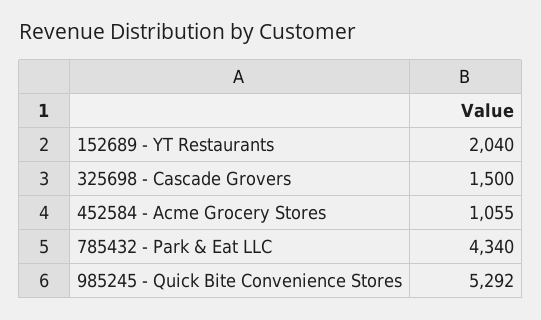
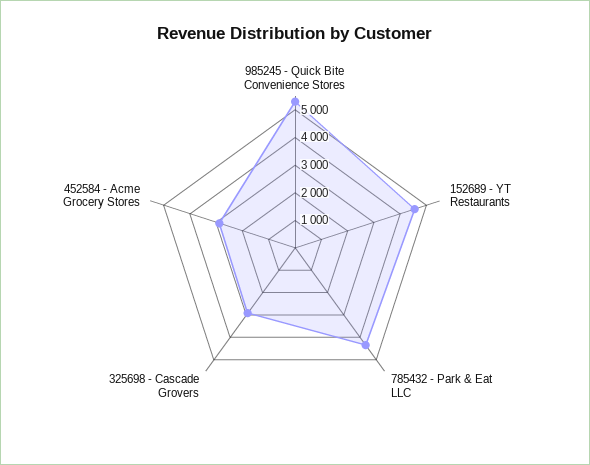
152689 - YT Restaurants: 2040 -> 4500
325698 - Cascade Grovers: 1500 -> 3000
452584 - Acme Grocery Stores: 1055 -> 3000

